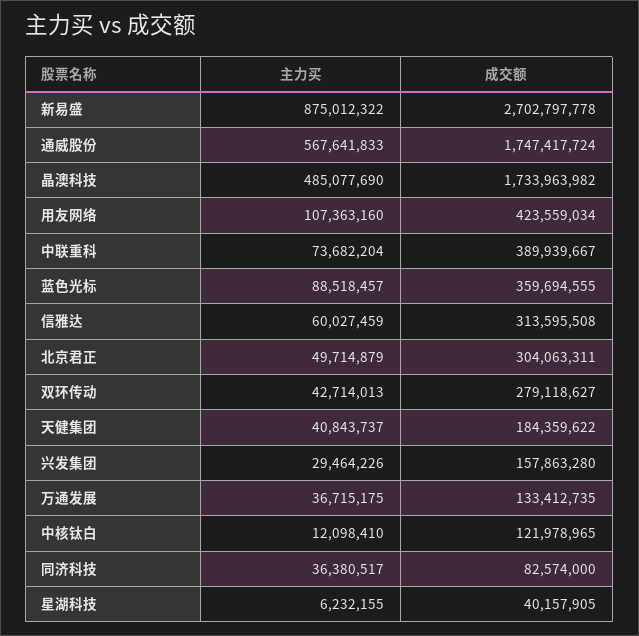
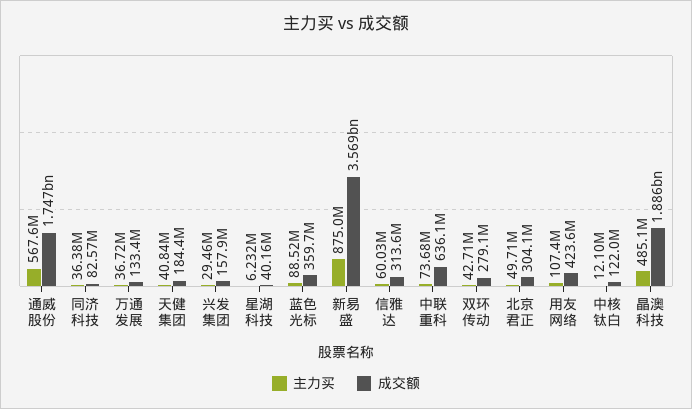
成交额, 新易盛: 2702797778 -> 3569000000
成交额, 晶澳科技: 1733963982 -> 1886000000
成交额, 中联重科: 389939667 -> 636100000

